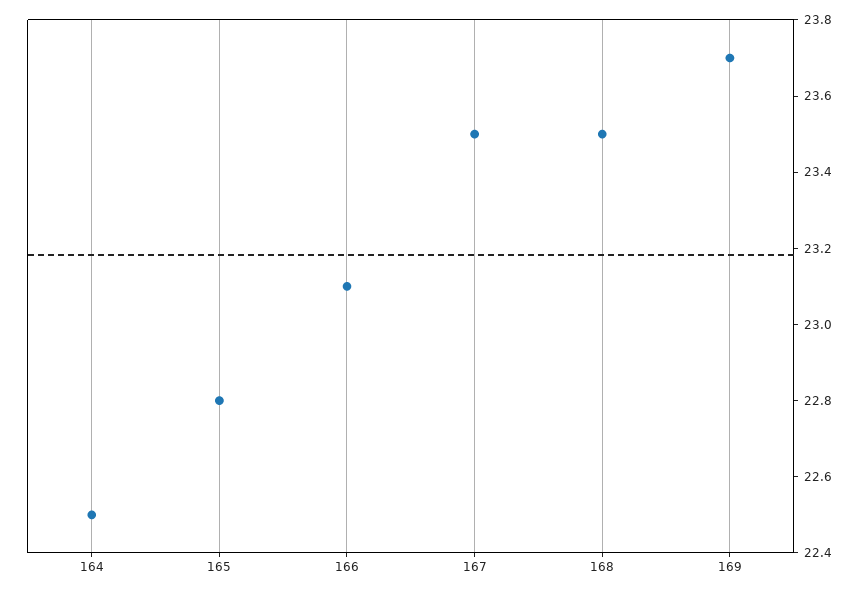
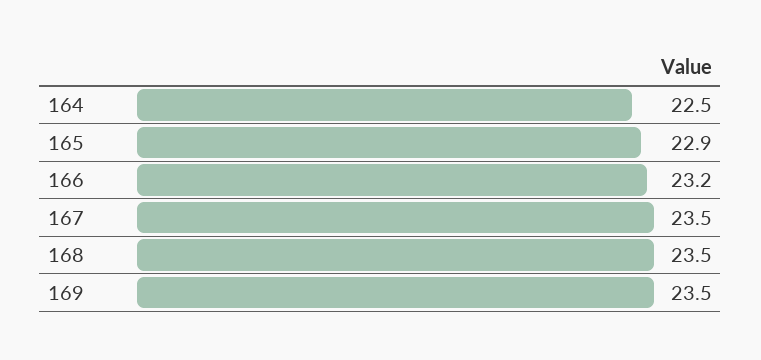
165: 22.8 -> 22.9
166: 23.1 -> 23.2
169: 23.7 -> 23.5

